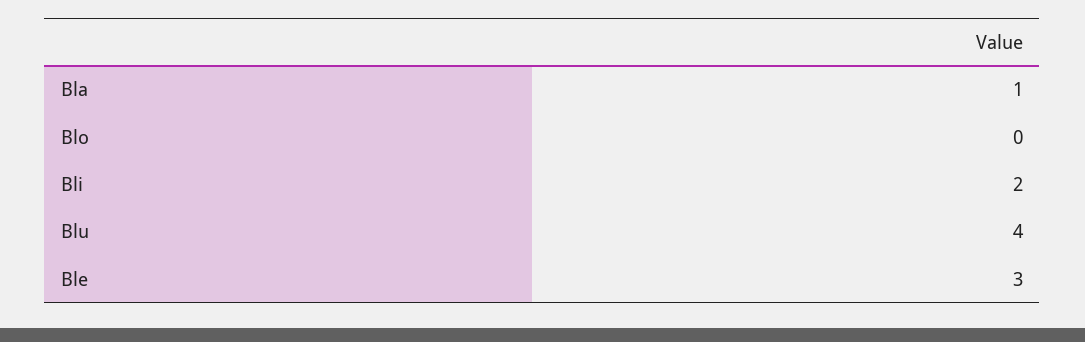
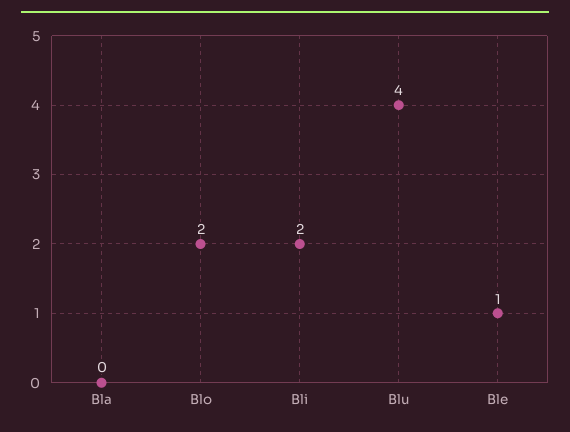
Bla: 1 -> 0
Blo: 0 -> 2
Ble: 3 -> 1

